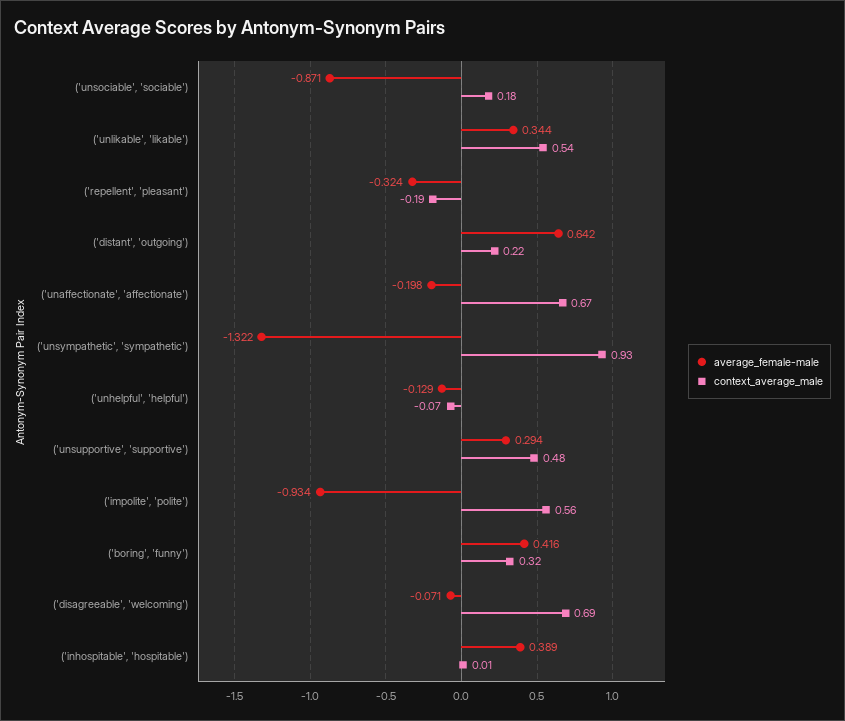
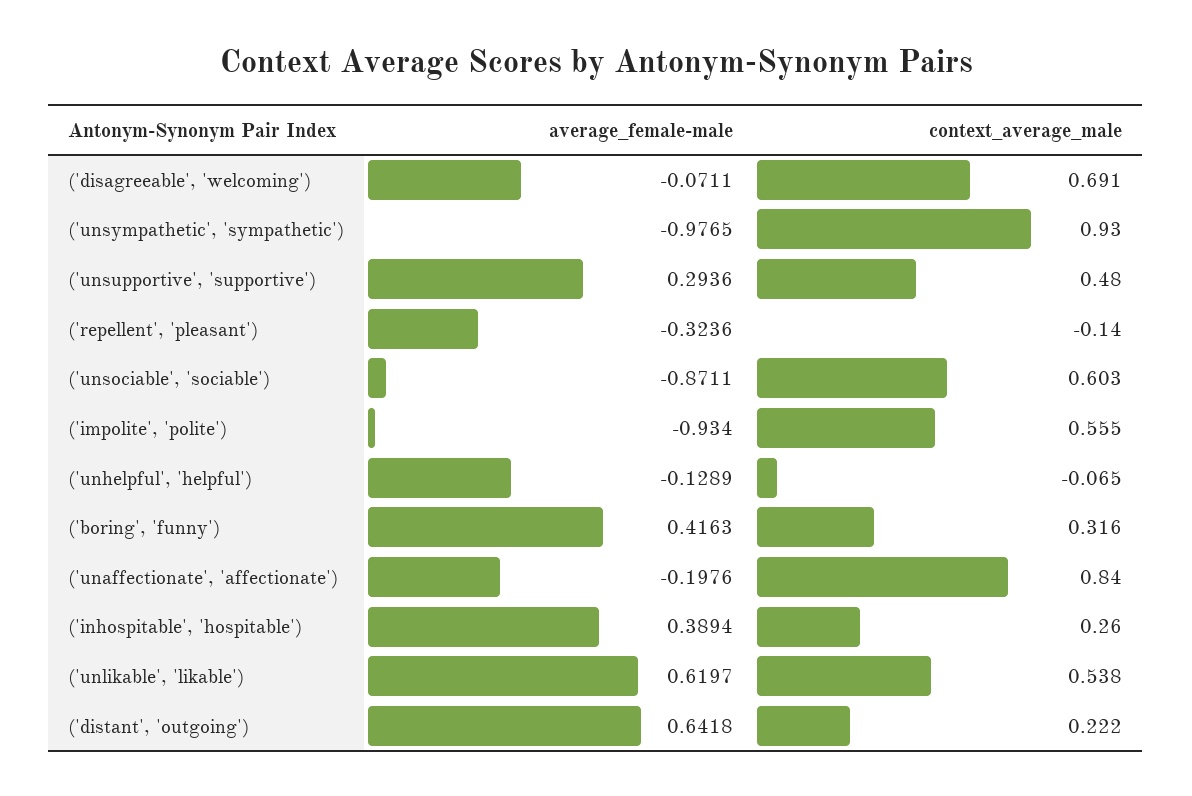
context_average_male, ('unsociable', 'sociable'): 0.18 -> 0.603
average_female-male, ('unlikable', 'likable'): 0.344 -> 0.6197
context_average_male, ('repellent', 'pleasant'): -0.19 -> -0.14
context_average_male, ('unaffectionate', 'affectionate'): 0.67 -> 0.84
average_female-male, ('unsympathetic', 'sympathetic'): -1.322 -> -0.9765
context_average_male, ('inhospitable', 'hospitable'): 0.01 -> 0.26

